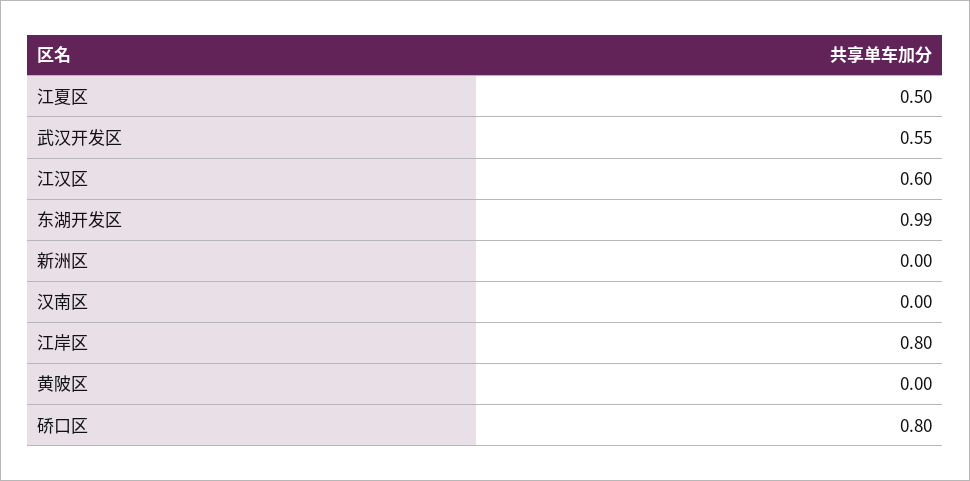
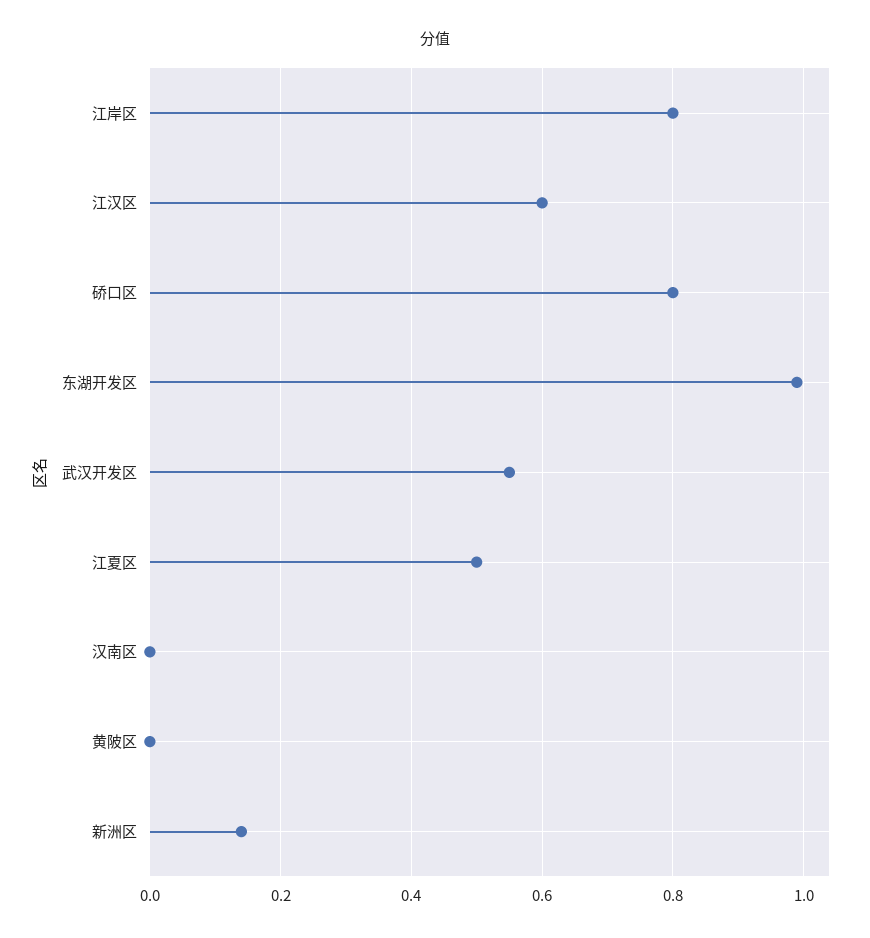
新洲区: 0 -> 0.15

